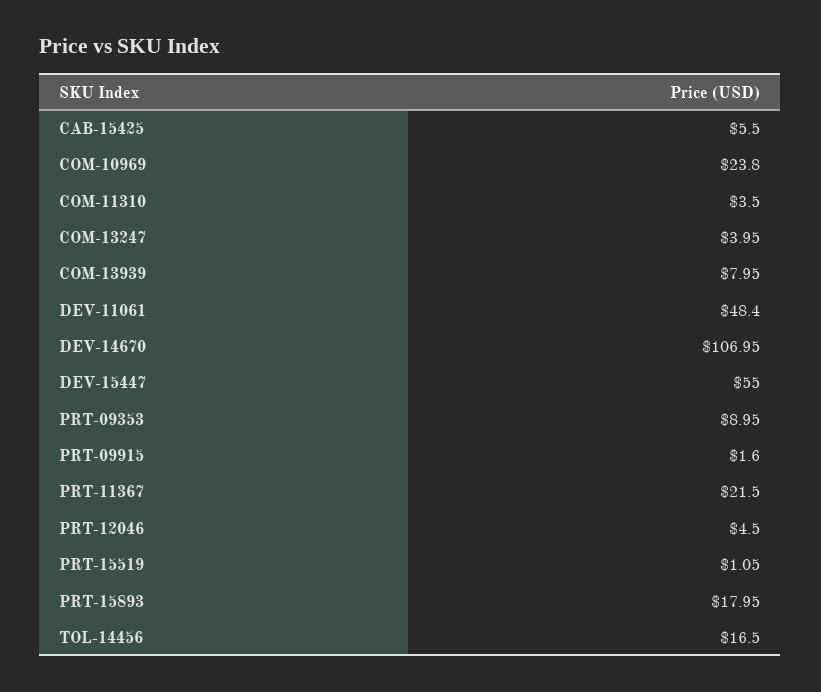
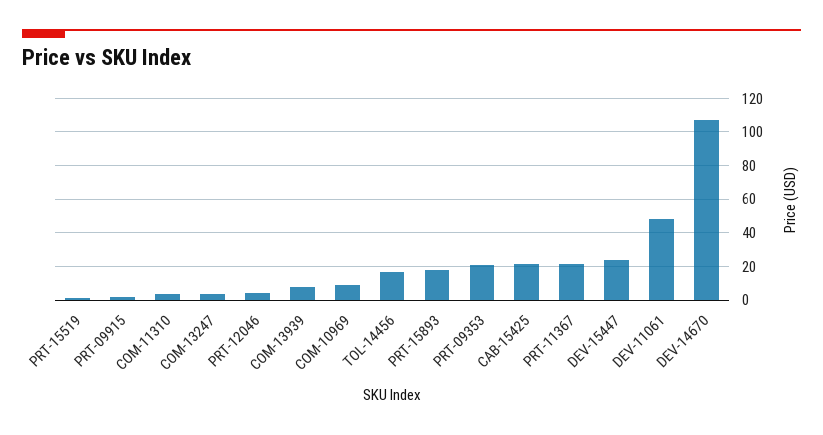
CAB-15425: 5.5 -> 20
COM-10969: 23.8 -> 10
DEV-15447: 55 -> 25
PRT-09353: 8.95 -> 20

